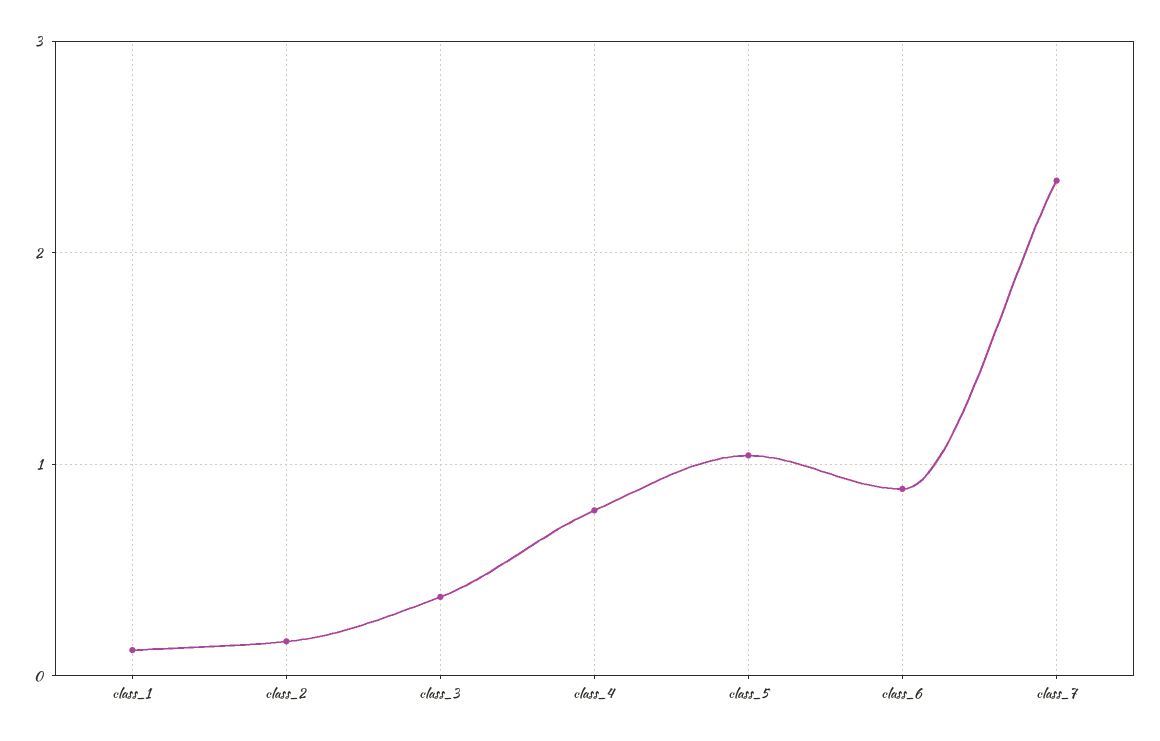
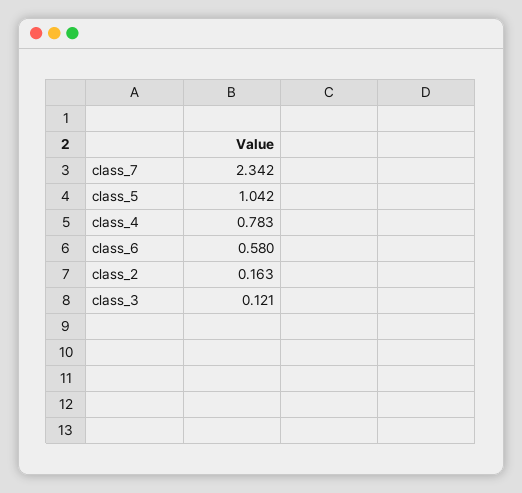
class_1: 0.1 -> none
class_3: 0.4 -> 0.121
class_6: 0.9 -> 0.58

